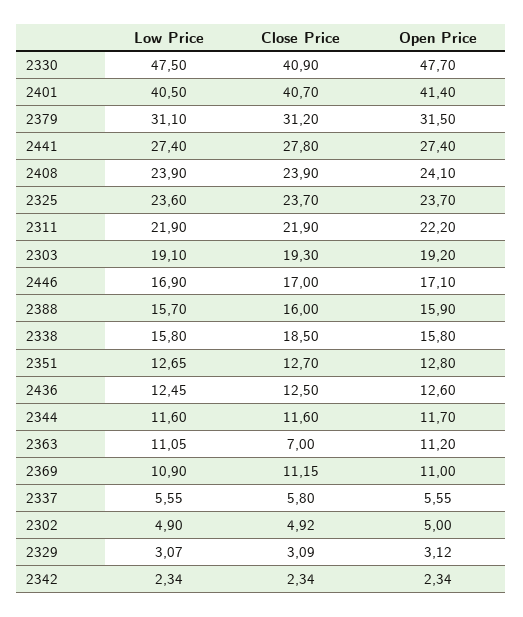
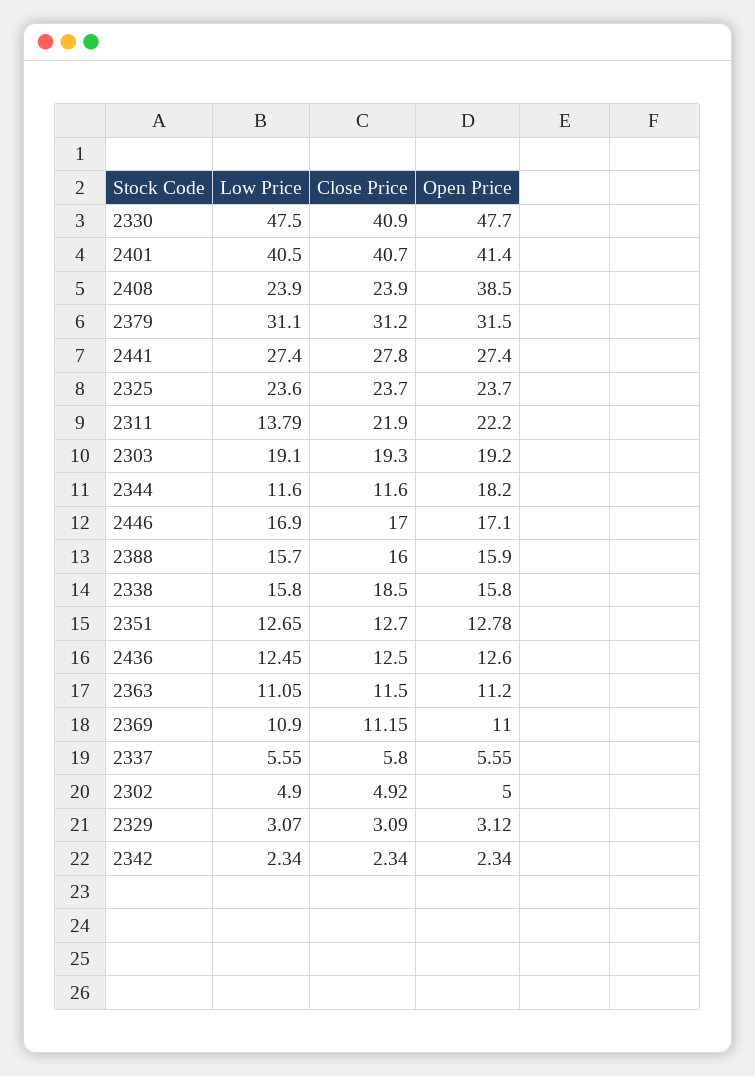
Open Price, 2408: 24.1 -> 38.5
Low Price, 2311: 21.9 -> 13.79
Open Price, 2351: 12.8 -> 12.78
Open Price, 2344: 11.7 -> 18.2
Close Price, 2363: 7 -> 11.5

